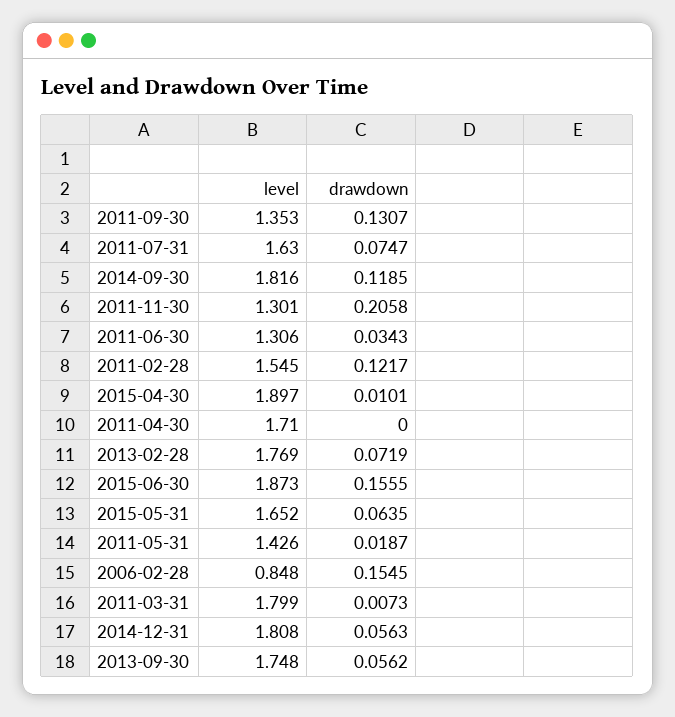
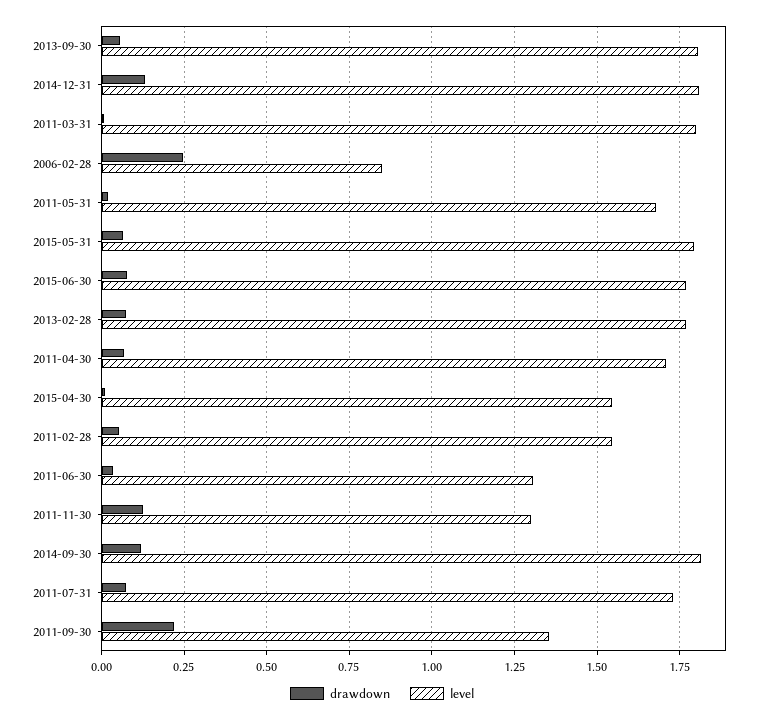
drawdown, 2011-09-30: 0.1307 -> 0.225
level, 2011-07-31: 1.63 -> 1.725
drawdown, 2011-11-30: 0.2058 -> 0.125
drawdown, 2011-02-28: 0.1217 -> 0.05
level, 2015-04-30: 1.897 -> 1.55
drawdown, 2011-04-30: 0 -> 0.075
level, 2015-06-30: 1.873 -> 1.775
drawdown, 2015-06-30: 0.1555 -> 0.075
level, 2015-05-31: 1.652 -> 1.8
level, 2011-05-31: 1.426 -> 1.675
drawdown, 2006-02-28: 0.1545 -> 0.25
drawdown, 2014-12-31: 0.0563 -> 0.125
level, 2013-09-30: 1.748 -> 1.8

